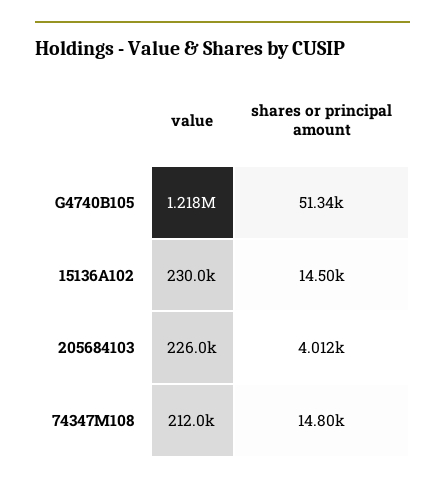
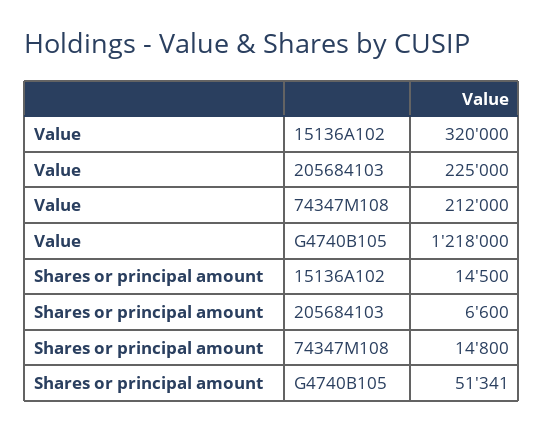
value, 15136A102: 230000 -> 320000
value, 205684103: 226000 -> 225000
shares or principal amount, 205684103: 4012 -> 6600

